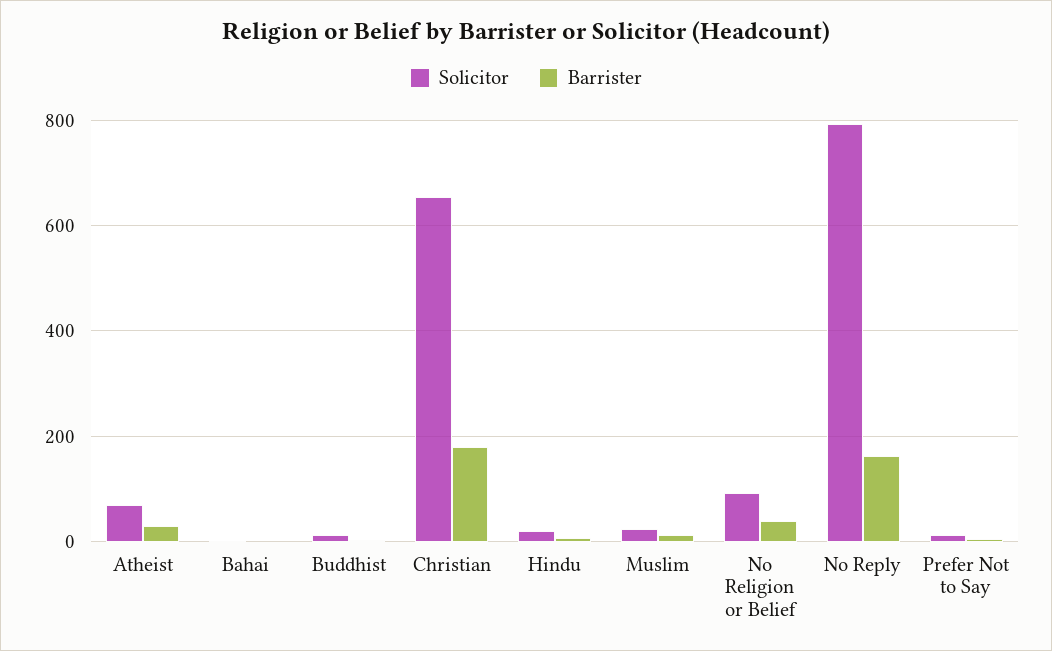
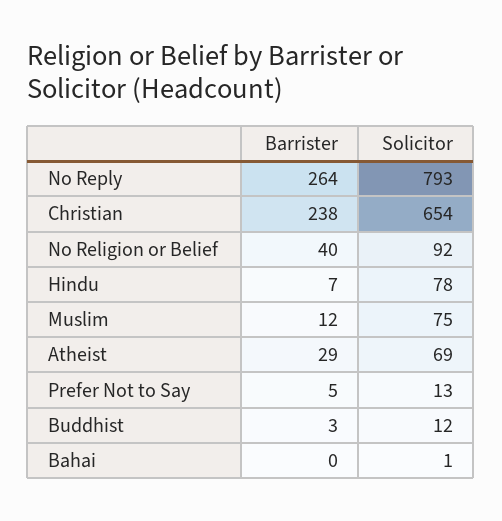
Barrister, Christian: 180 -> 238
Solicitor, Hindu: 20 -> 78
Solicitor, Muslim: 20 -> 75
Barrister, No Reply: 160 -> 264

